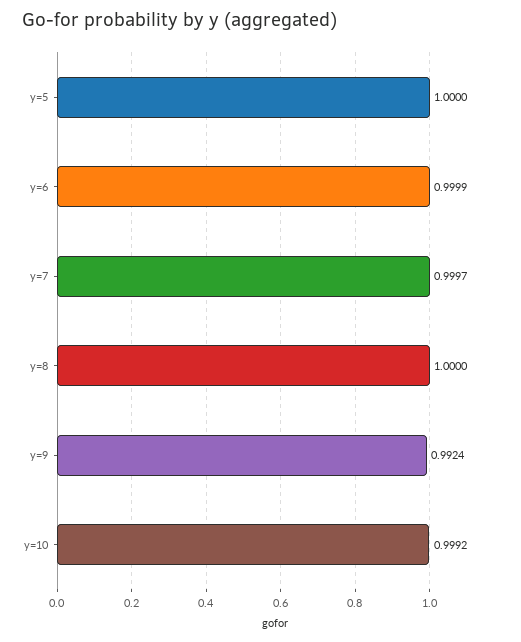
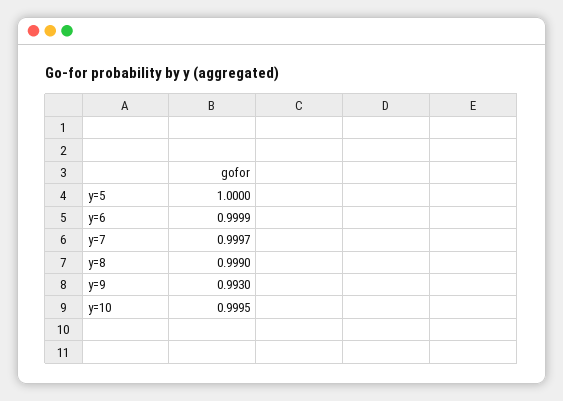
y=8: 1 -> 0.999
y=9: 0.9924 -> 0.993
y=10: 0.9992 -> 0.9995

